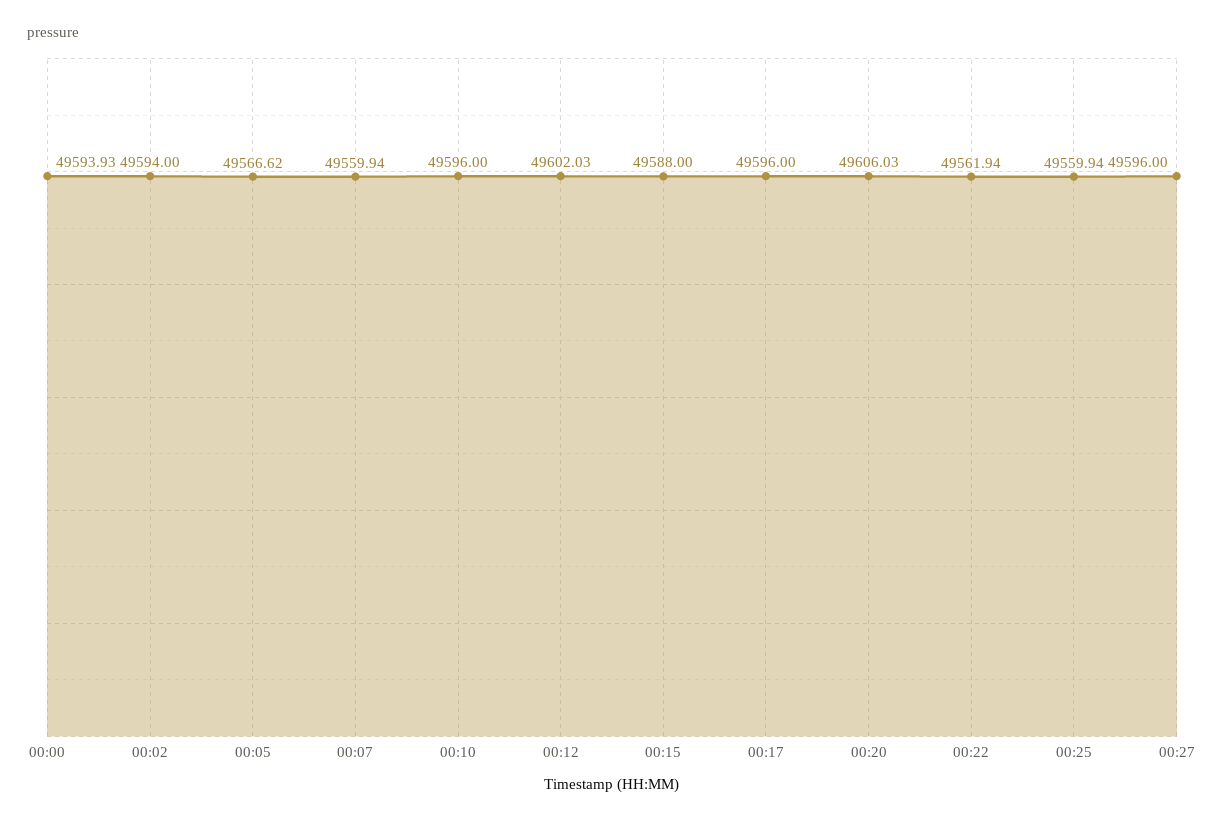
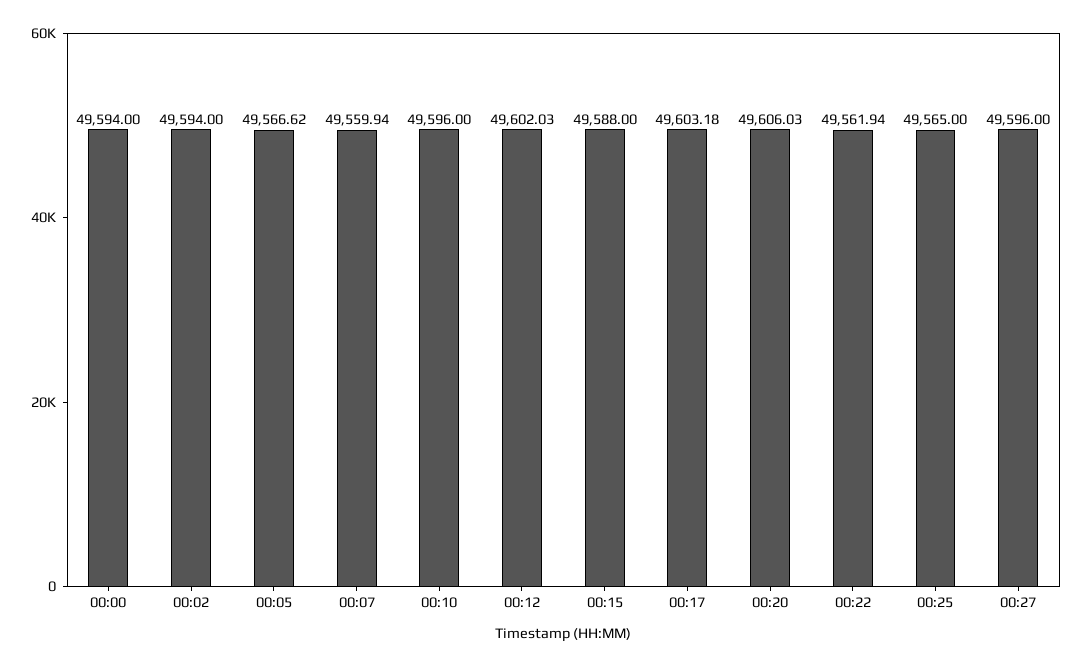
00:00: 49593.93 -> 49594
00:17: 49596 -> 49603.18
00:25: 49559.94 -> 49565

